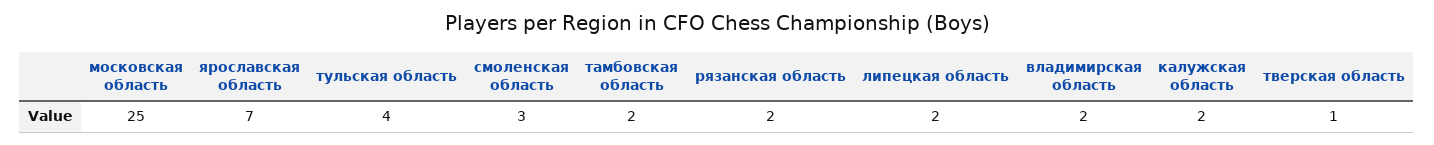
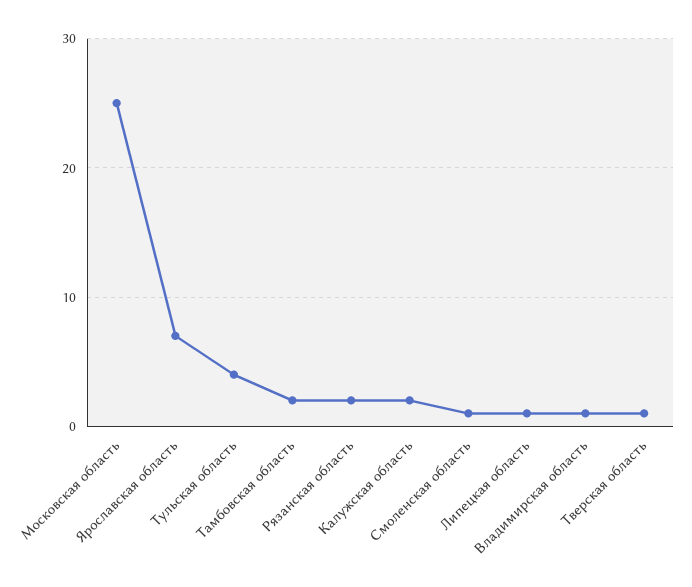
смоленская область: 3 -> 1
липецкая область: 2 -> 1
владимирская область: 2 -> 1

